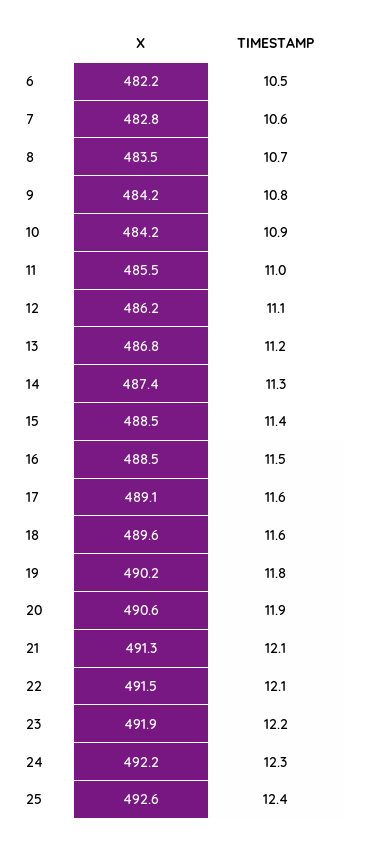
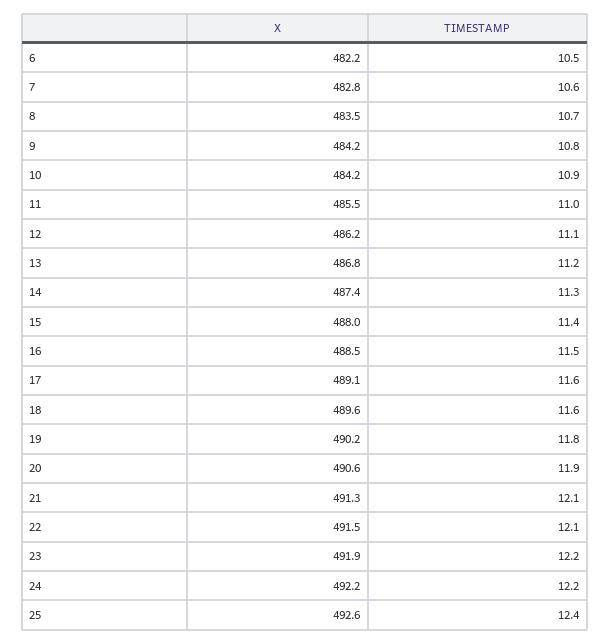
X, 15: 488.5 -> 488
TIMESTAMP, 24: 12.3 -> 12.2

